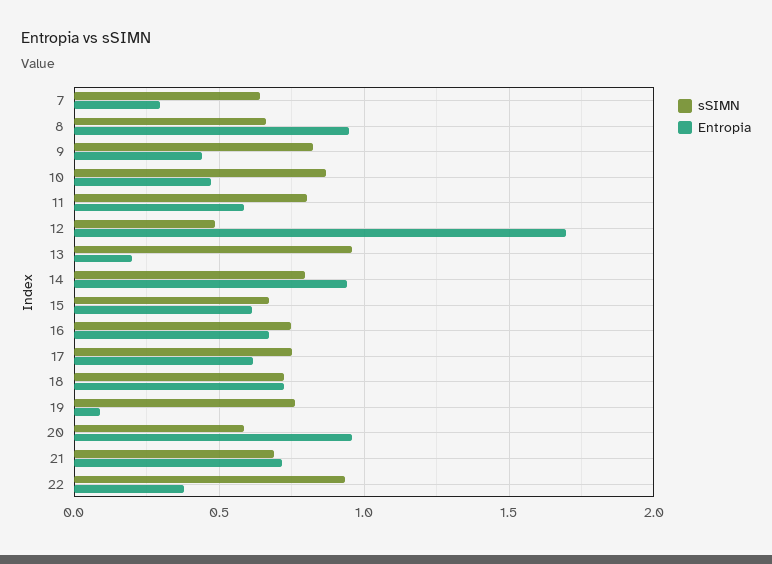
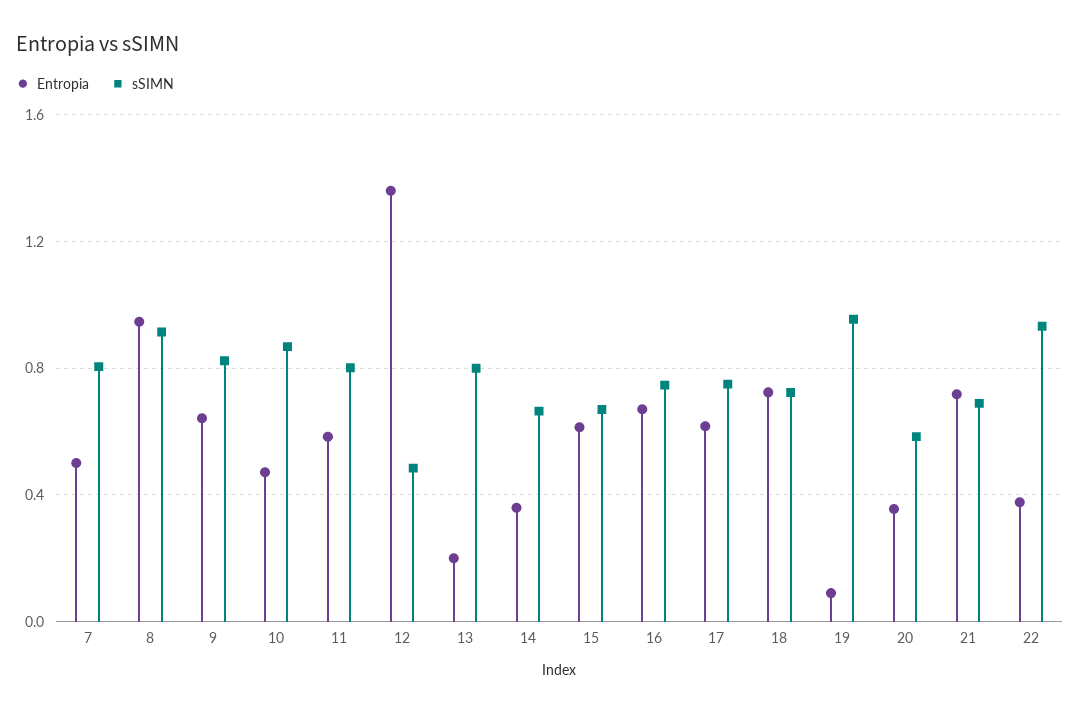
sSIMN, 7: 0.65 -> 0.8
Entropia, 7: 0.3 -> 0.5
sSIMN, 8: 0.65 -> 0.9
Entropia, 9: 0.45 -> 0.65
Entropia, 12: 1.7 -> 1.35
sSIMN, 13: 0.95 -> 0.8
sSIMN, 14: 0.8 -> 0.65
Entropia, 14: 0.95 -> 0.35
sSIMN, 19: 0.75 -> 0.95
Entropia, 20: 0.95 -> 0.35

